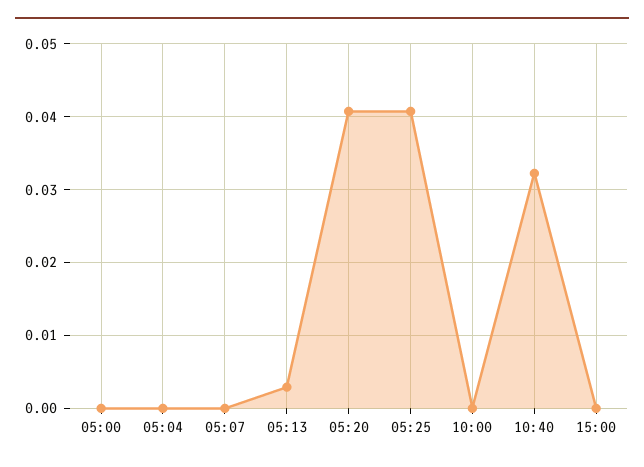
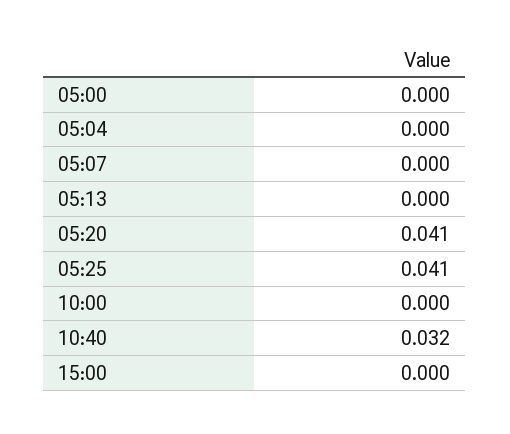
05:13: 0.003 -> 0

